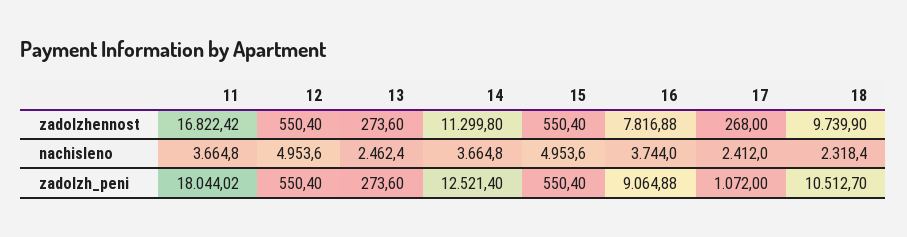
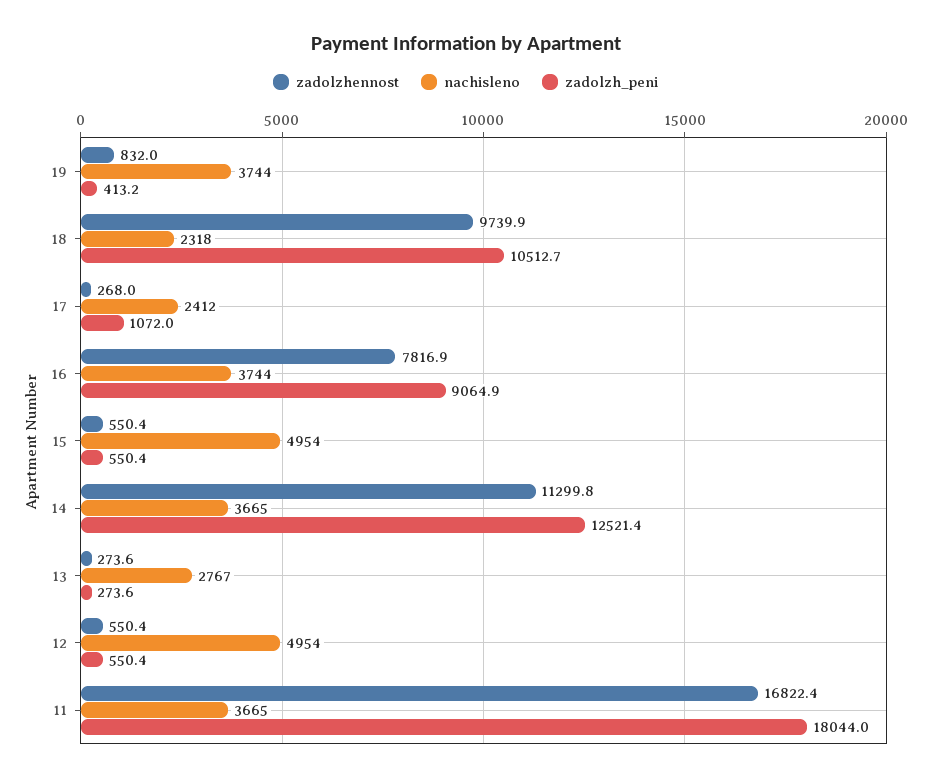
nachisleno, 13: 2462.4 -> 2767
zadolzhennost, 19: none -> 832
nachisleno, 19: none -> 3744
zadolzh_peni, 19: none -> 413.2

